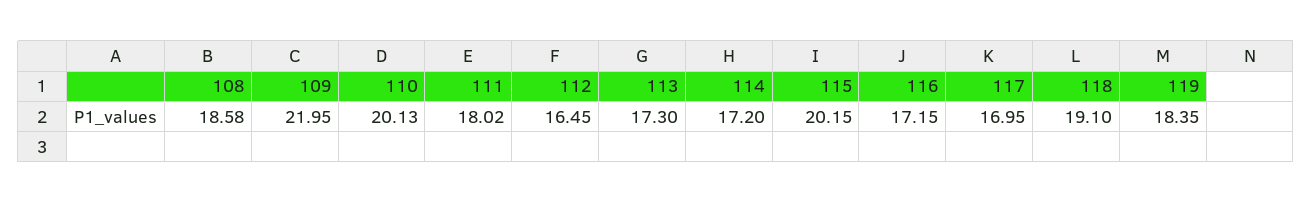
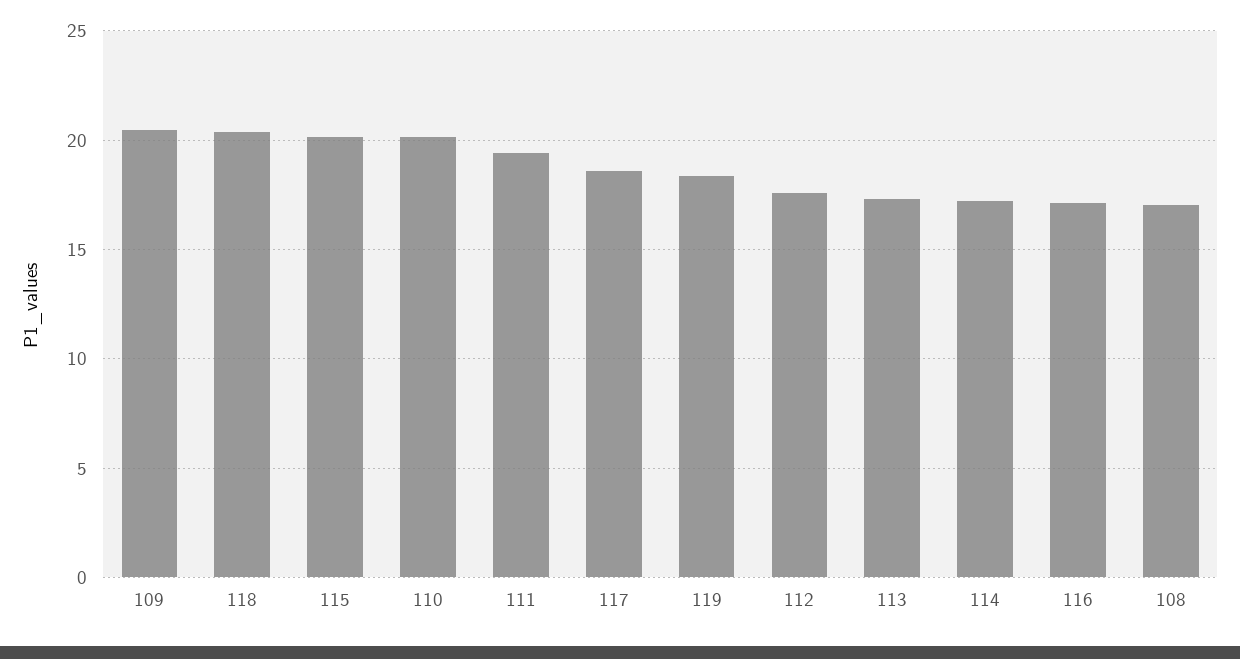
108: 18.58 -> 17
109: 21.95 -> 20.5
111: 18.02 -> 19.5
112: 16.45 -> 17.5
117: 16.95 -> 18.5
118: 19.1 -> 20.5

